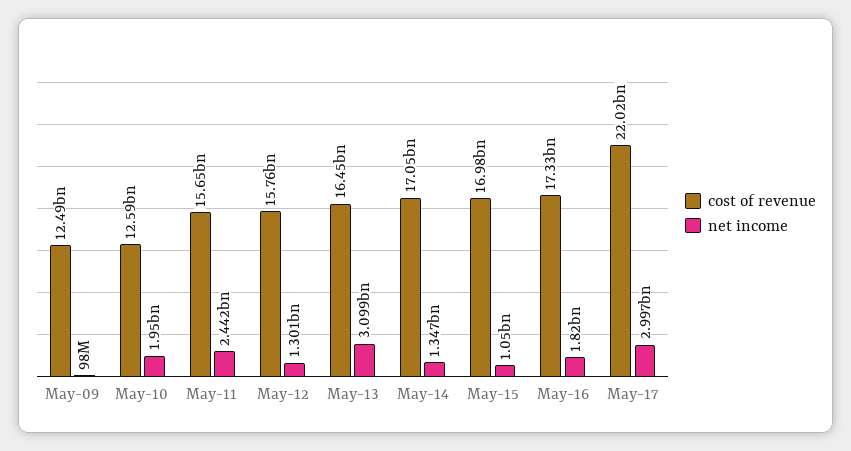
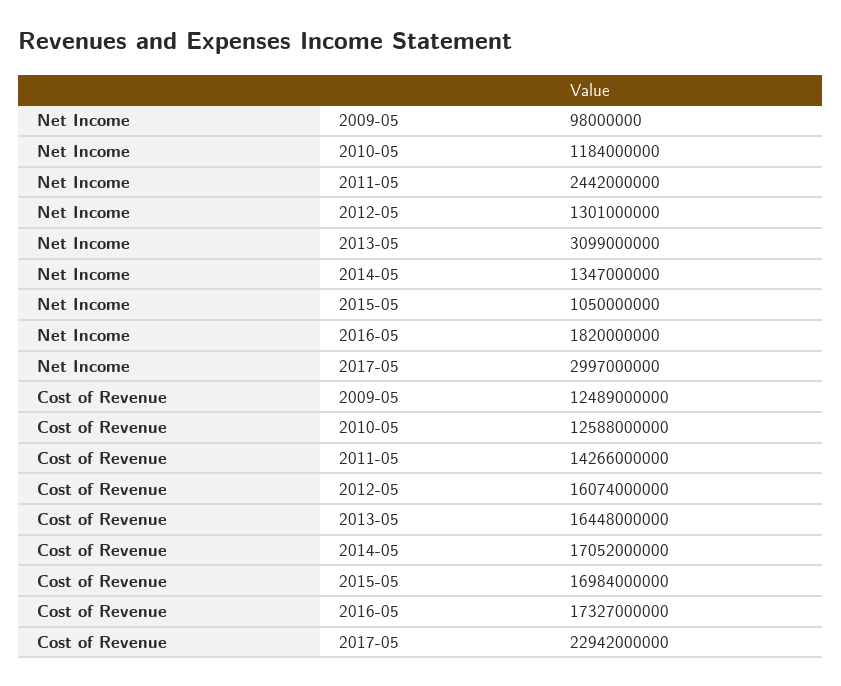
net income, May-10: 1950000000 -> 1184000000
cost of revenue, May-11: 15650000000 -> 14266000000
cost of revenue, May-12: 15760000000 -> 16074000000
cost of revenue, May-17: 22020000000 -> 22942000000

